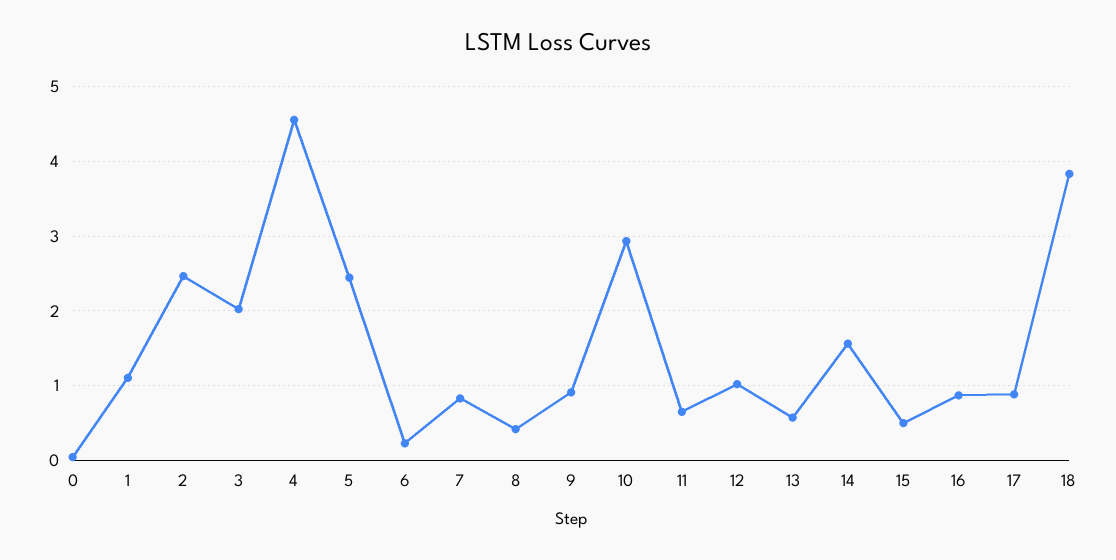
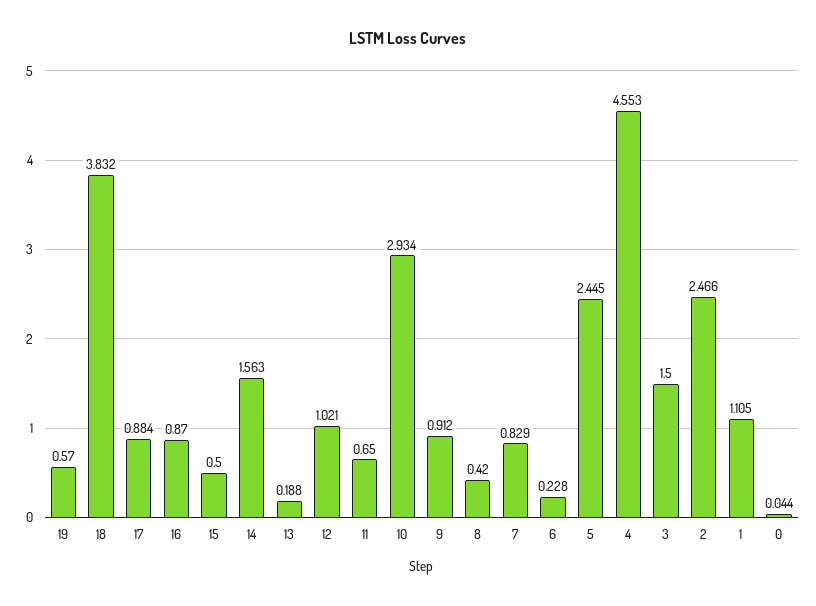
3: 2 -> 1.5
13: 0.6 -> 0.188
19: none -> 0.57

